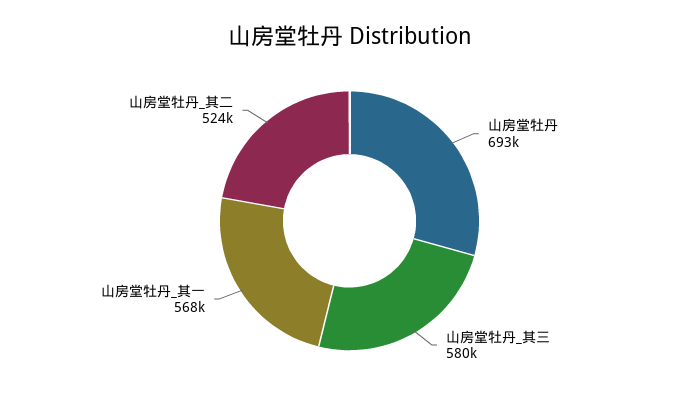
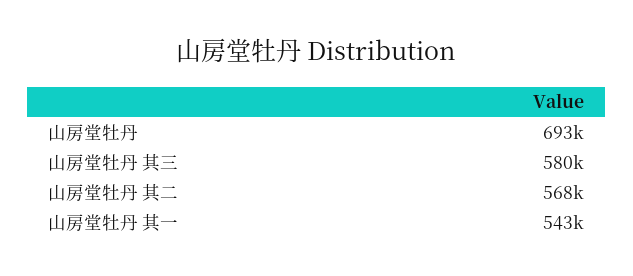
山房堂牡丹_其一: 568000 -> 543000
山房堂牡丹_其二: 524000 -> 568000

